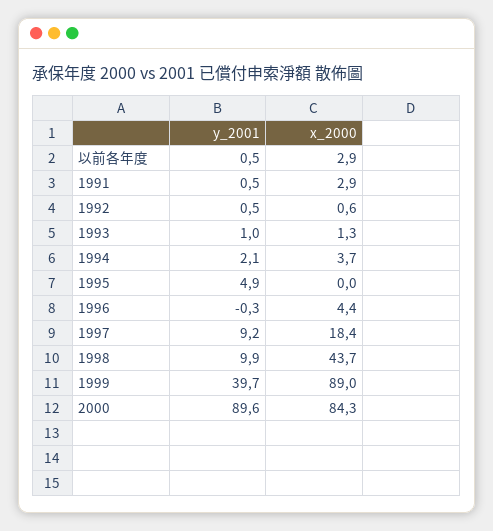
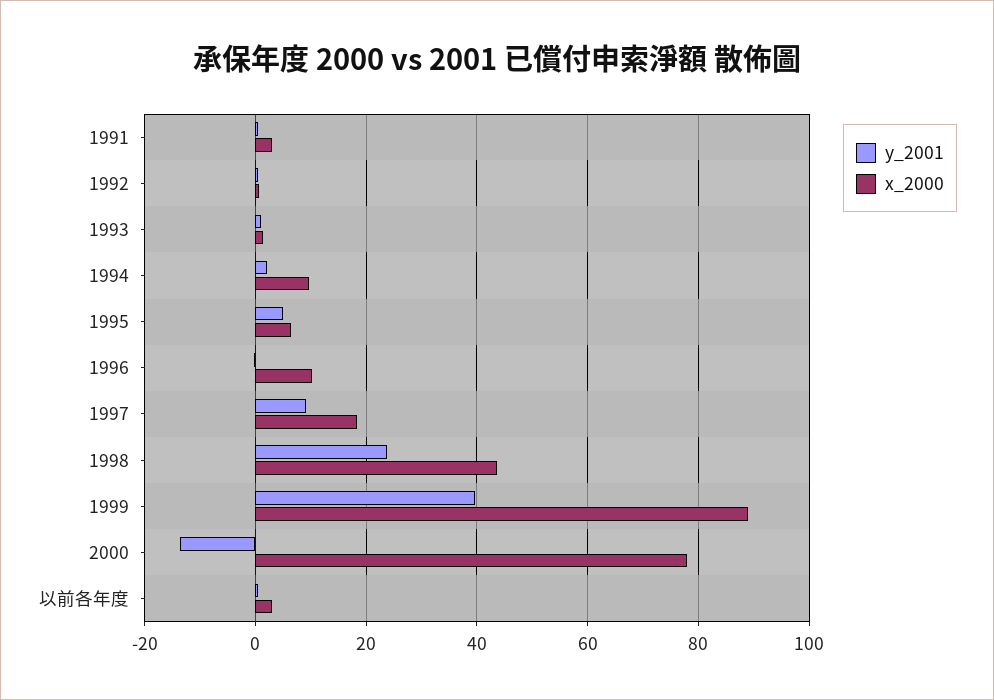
x_2000, 1994: 3.7 -> 10
x_2000, 1995: 0 -> 6
x_2000, 1996: 4.4 -> 10
y_2001, 1998: 9.9 -> 24
y_2001, 2000: 89.6 -> -14
x_2000, 2000: 84.3 -> 78

